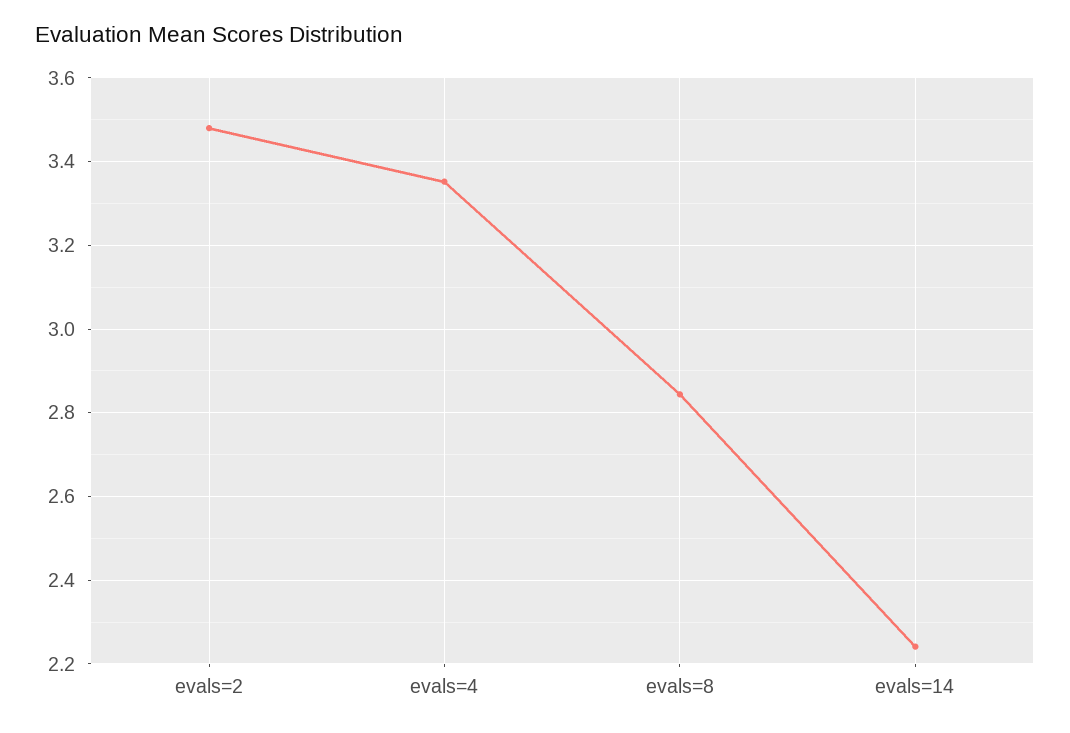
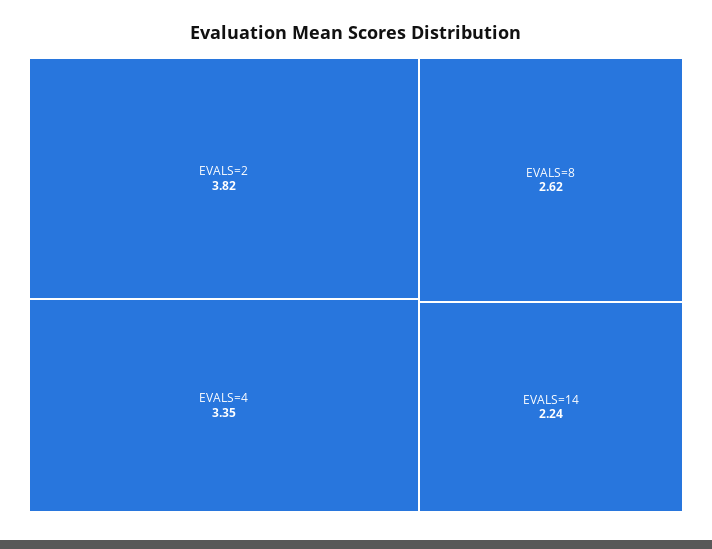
evals=2: 3.48 -> 3.82
evals=8: 2.84 -> 2.62

